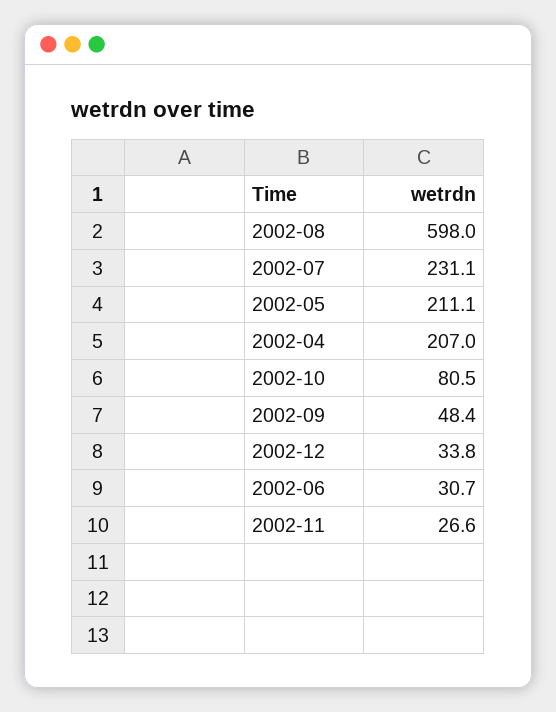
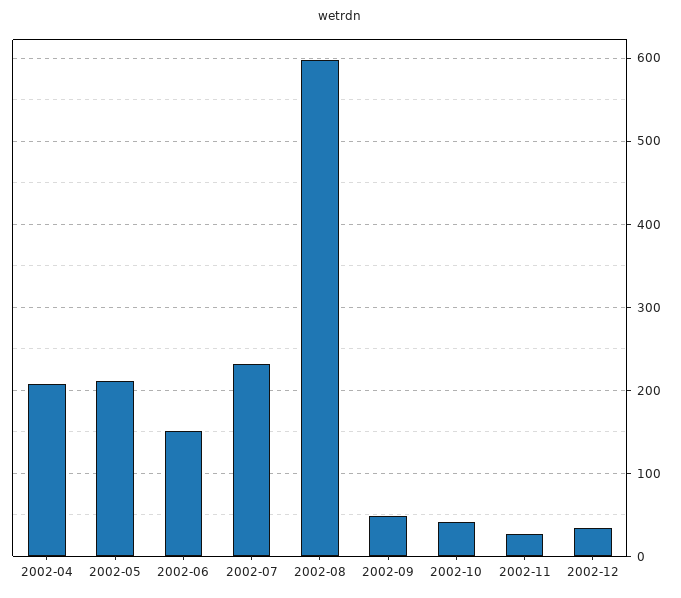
2002-10: 80.5 -> 40
2002-06: 30.7 -> 150

